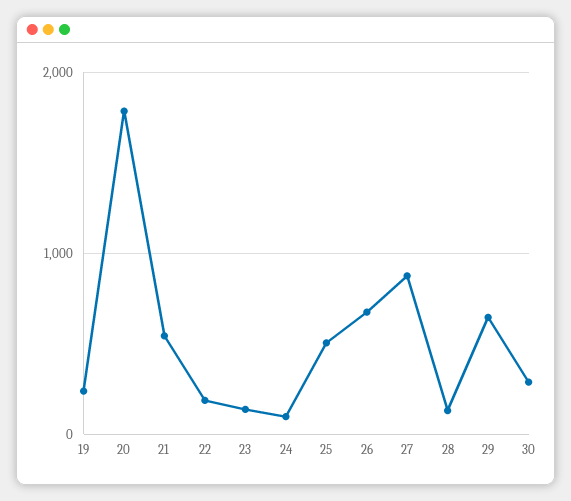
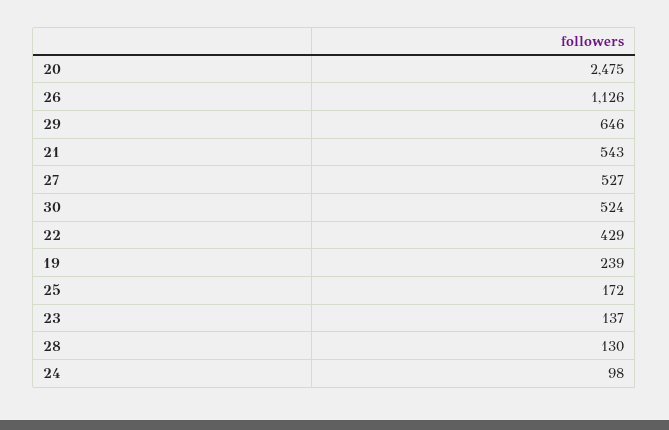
20: 1800 -> 2475
22: 200 -> 429
25: 500 -> 172
26: 700 -> 1126
27: 900 -> 527
30: 300 -> 524

